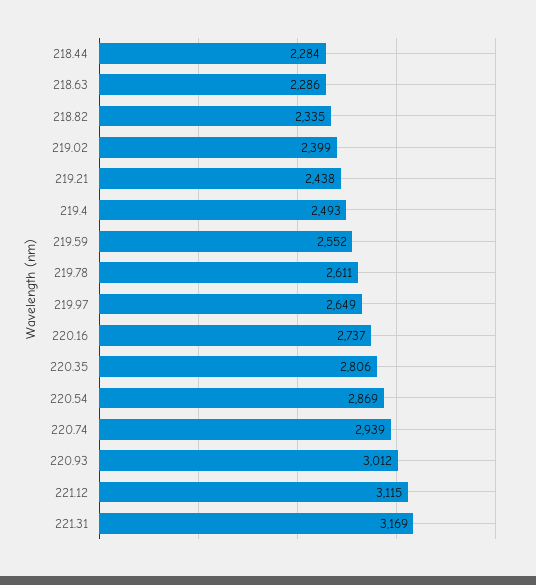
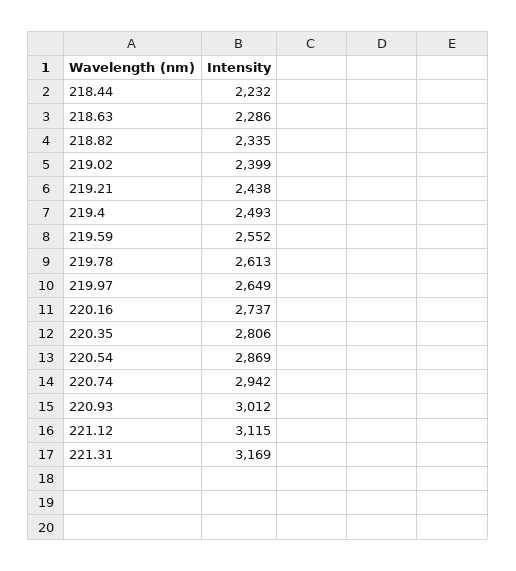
218.44: 2284 -> 2232
219.78: 2611 -> 2613
220.74: 2939 -> 2942

